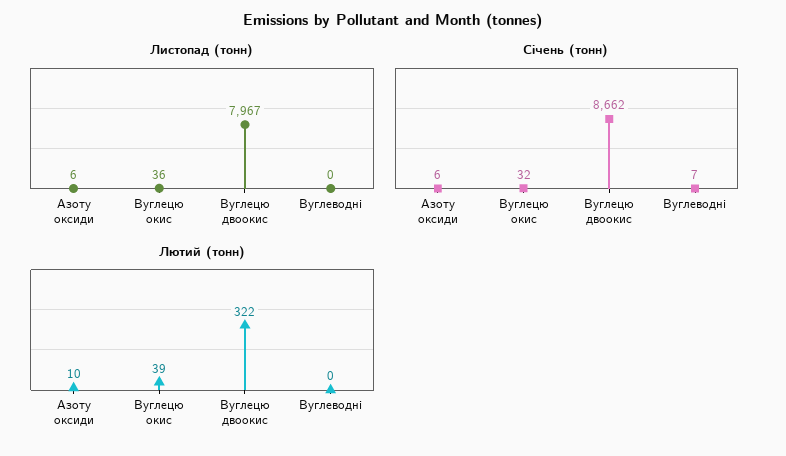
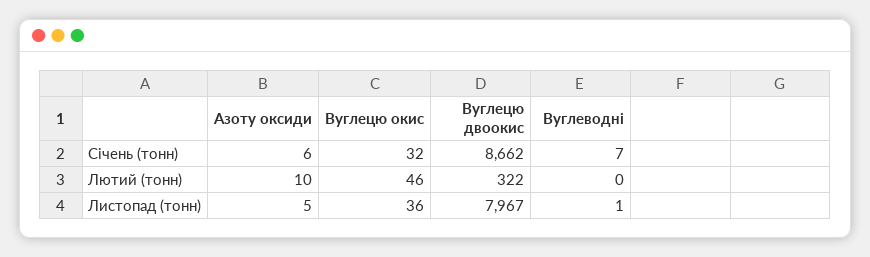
Листопад (тонн), Азоту оксиди: 6 -> 5
Листопад (тонн), Вуглеводні: 0 -> 1
Лютий (тонн), Вуглецю окис: 39 -> 46

